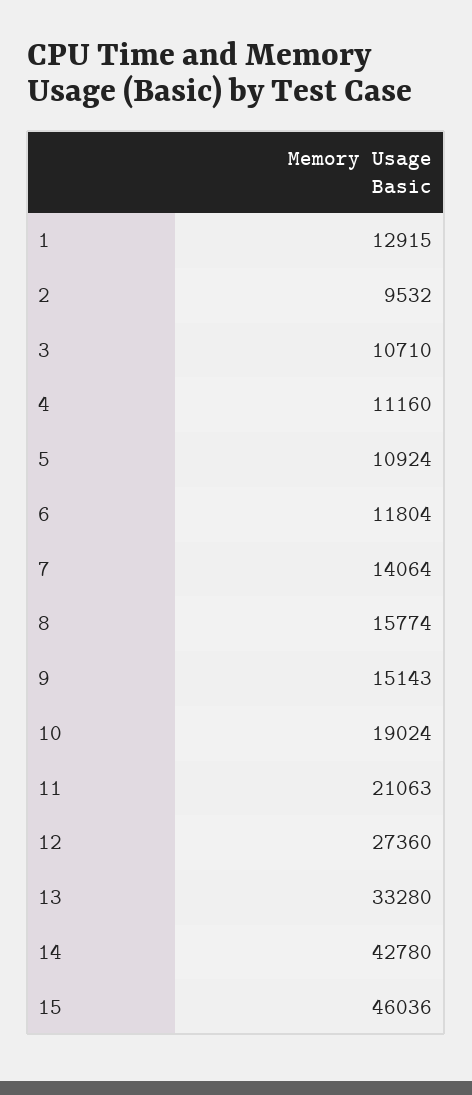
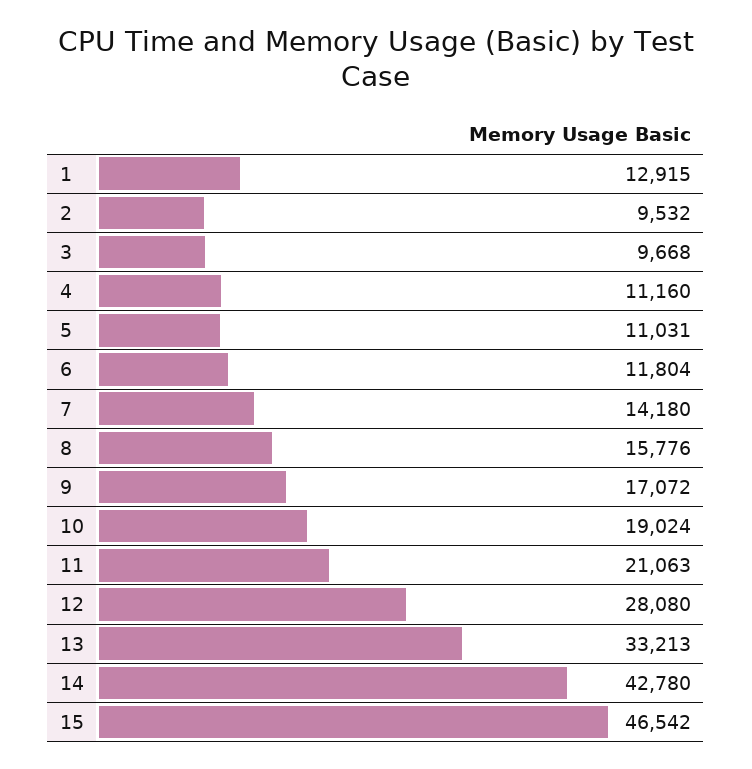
3: 10710 -> 9668
5: 10924 -> 11031
7: 14064 -> 14180
8: 15774 -> 15776
9: 15143 -> 17072
12: 27360 -> 28080
13: 33280 -> 33213
15: 46036 -> 46542

